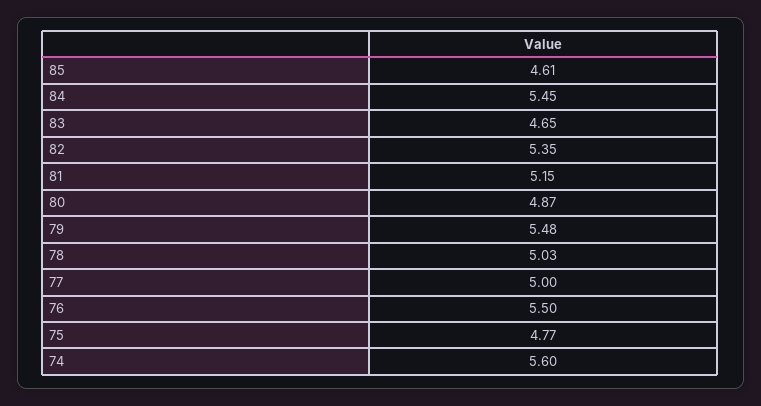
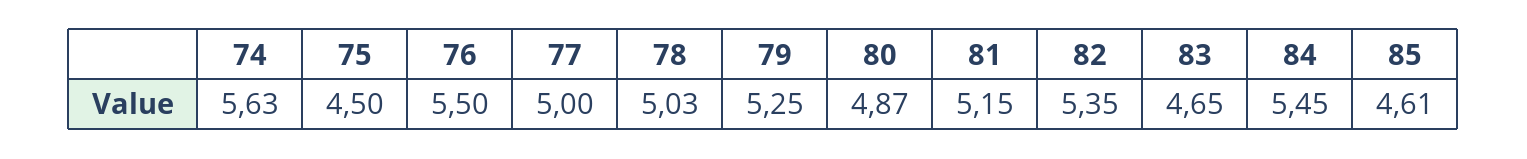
79: 5.48 -> 5.25
75: 4.77 -> 4.5
74: 5.6 -> 5.63

